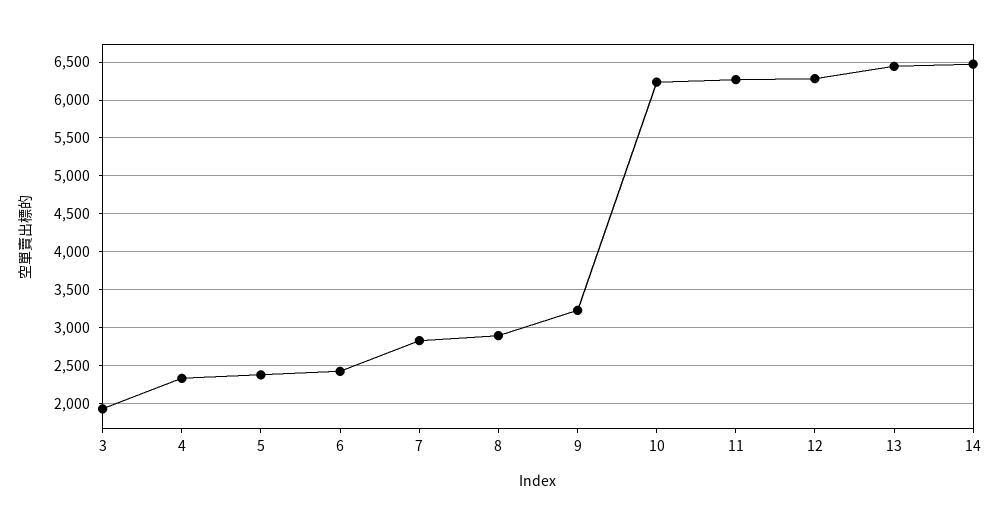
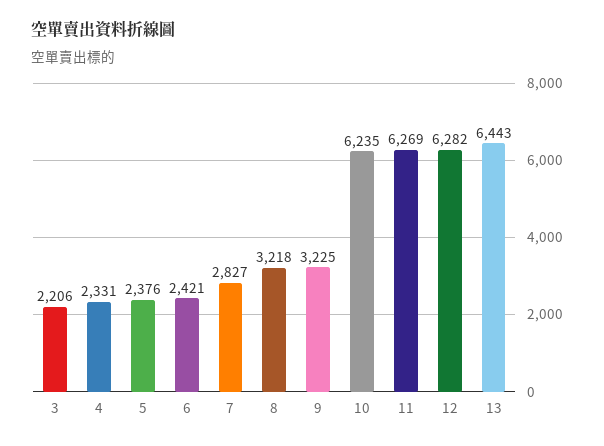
3: 1900 -> 2206
8: 2900 -> 3218
14: 6500 -> none

